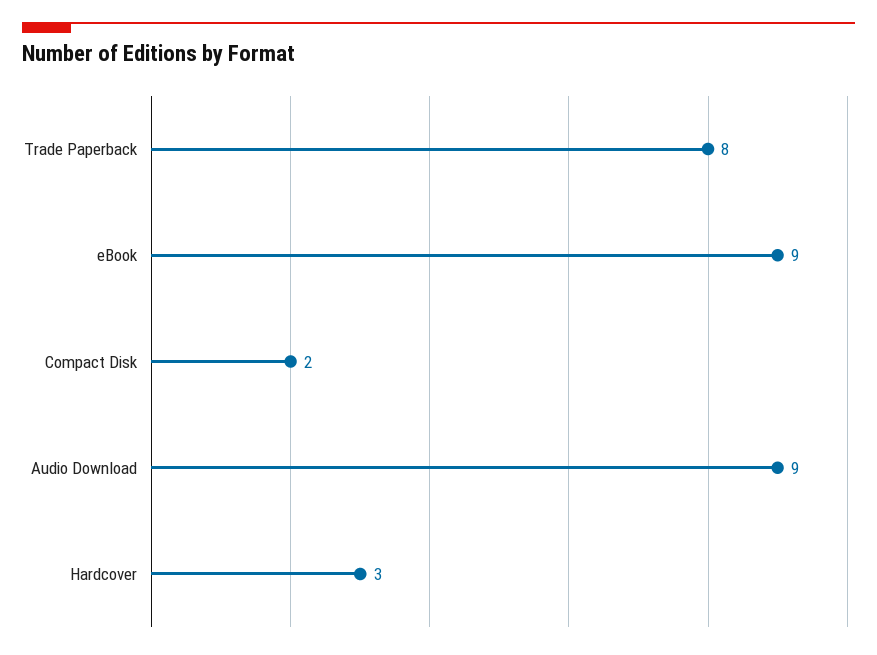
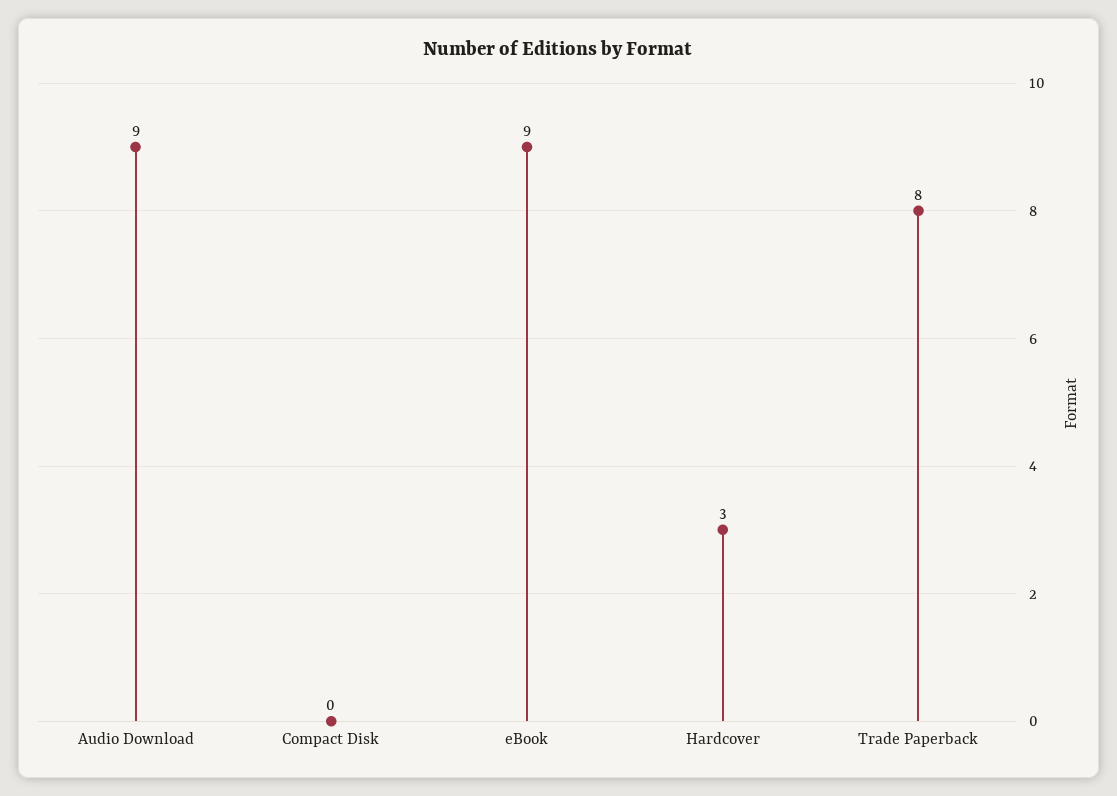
Compact Disk: 2 -> 0

